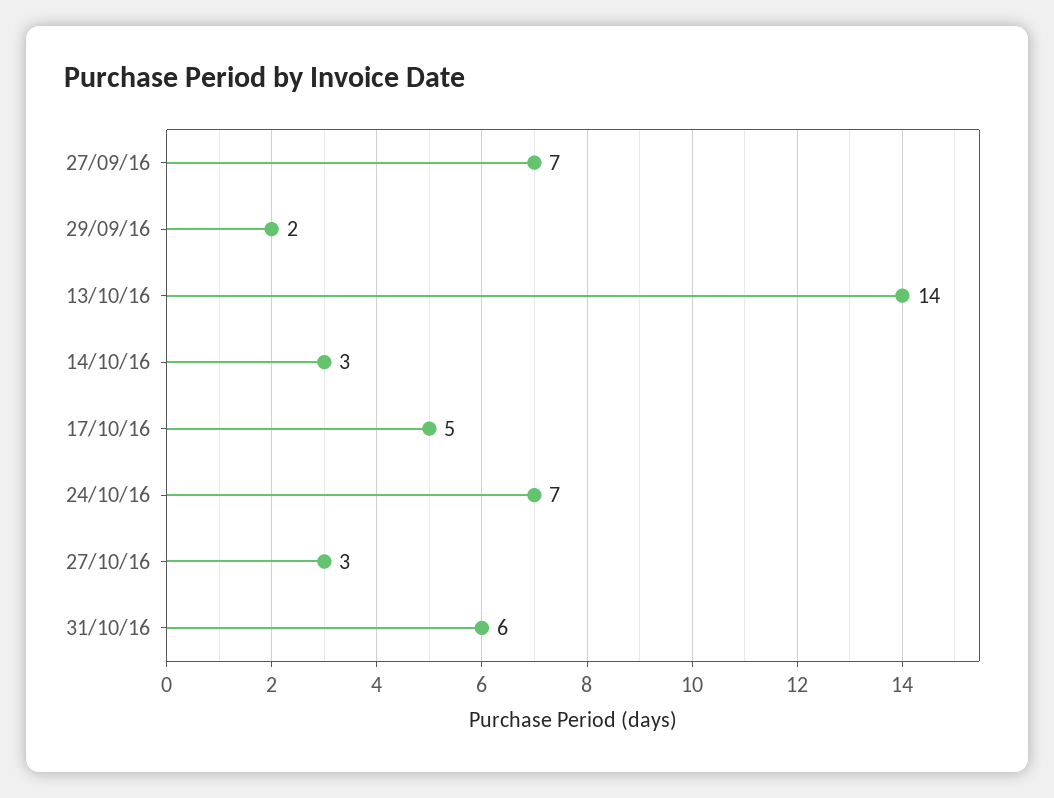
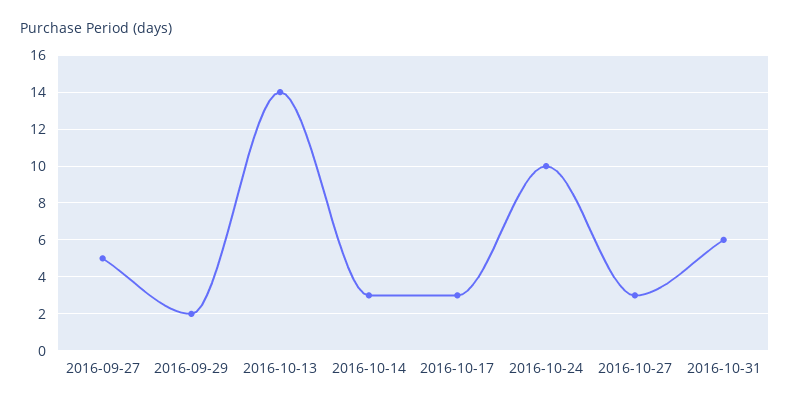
27/09/16: 7 -> 5
17/10/16: 5 -> 3
24/10/16: 7 -> 10

